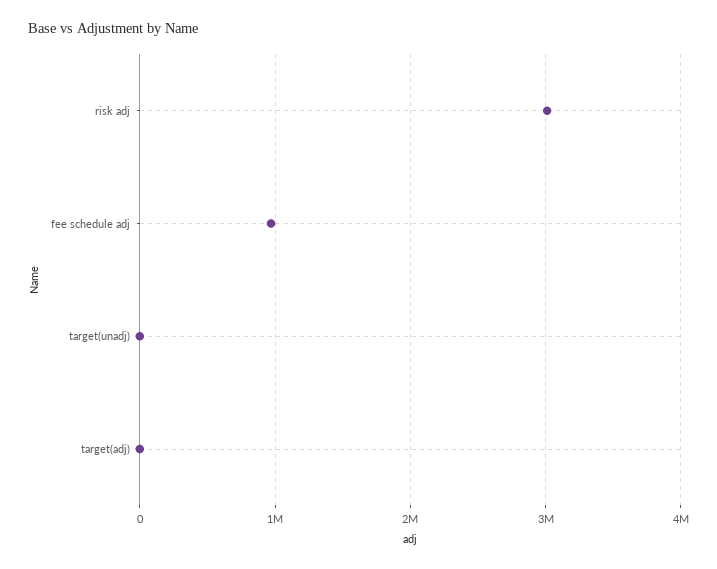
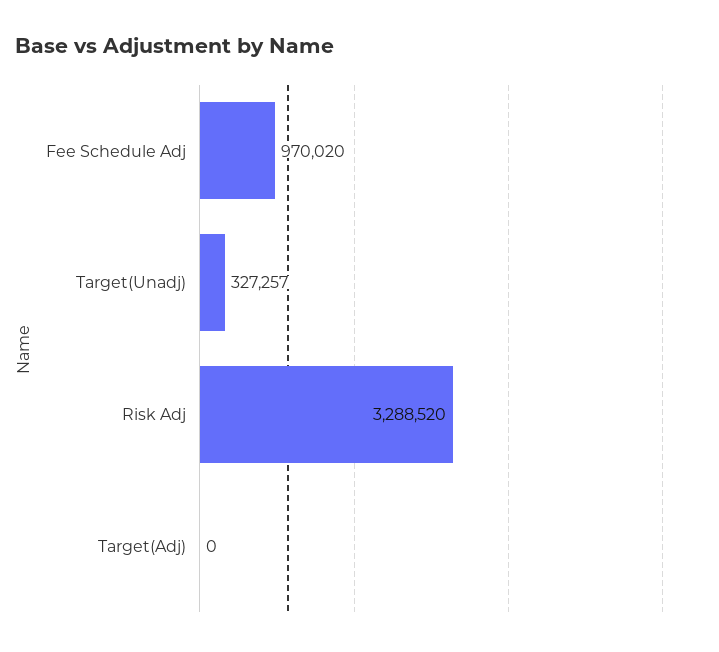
risk adj: 3000000 -> 3288520
target(unadj): 0 -> 327257

